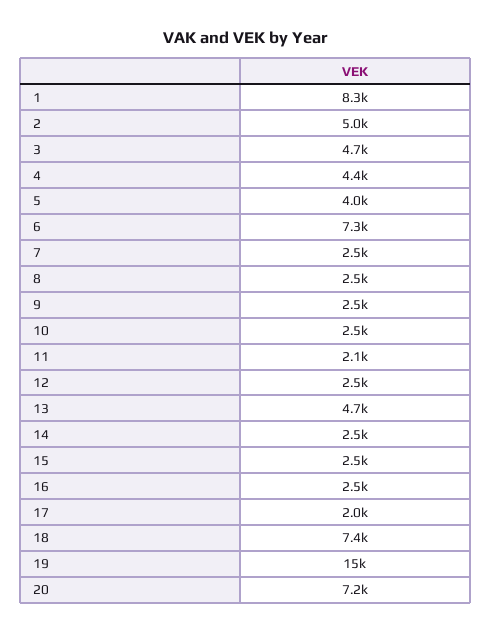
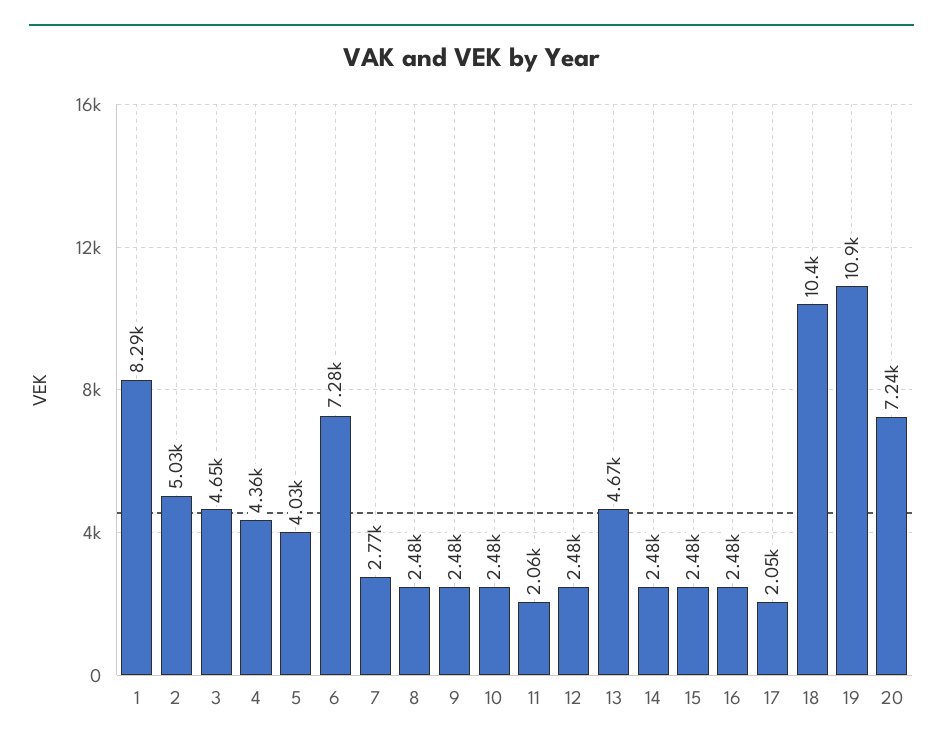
7: 2500 -> 2770
18: 7400 -> 10400
19: 15000 -> 10900

